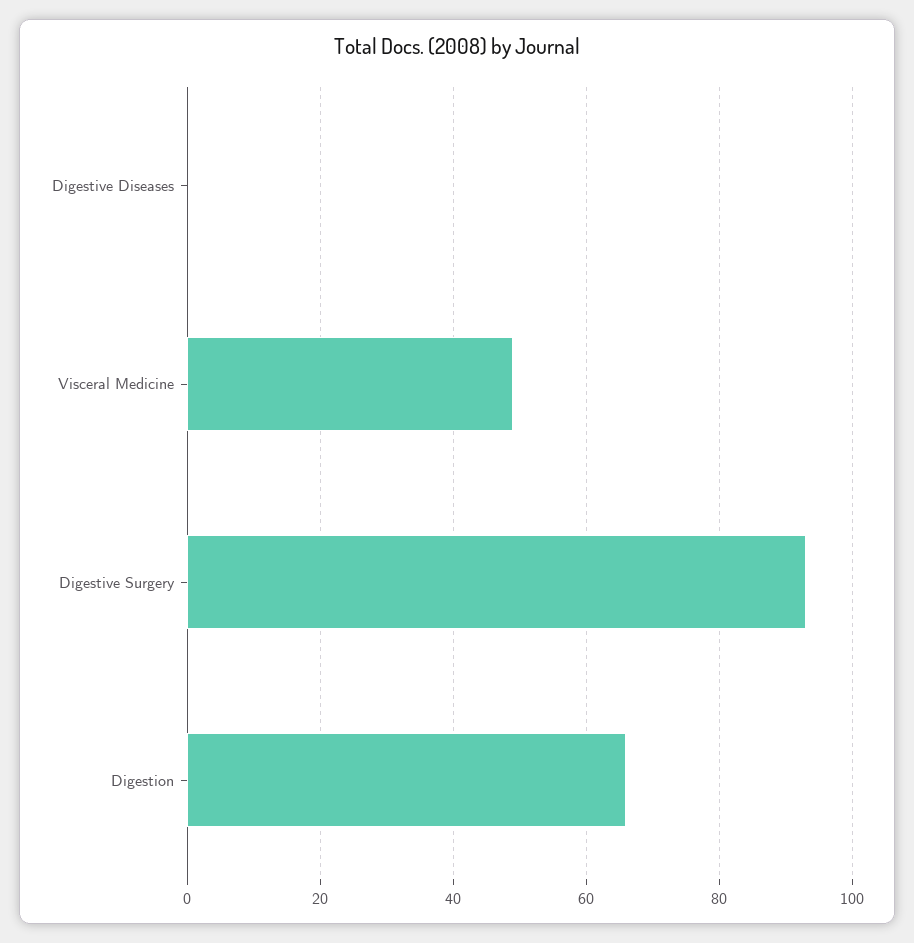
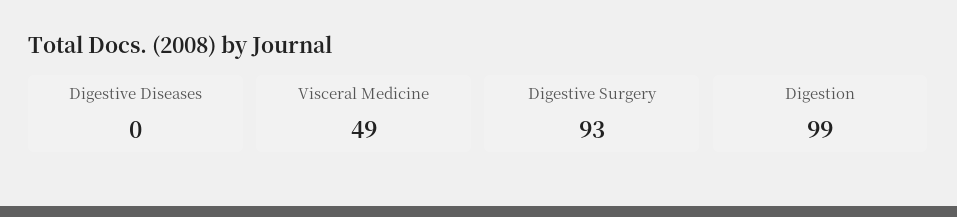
Digestion: 65 -> 99

